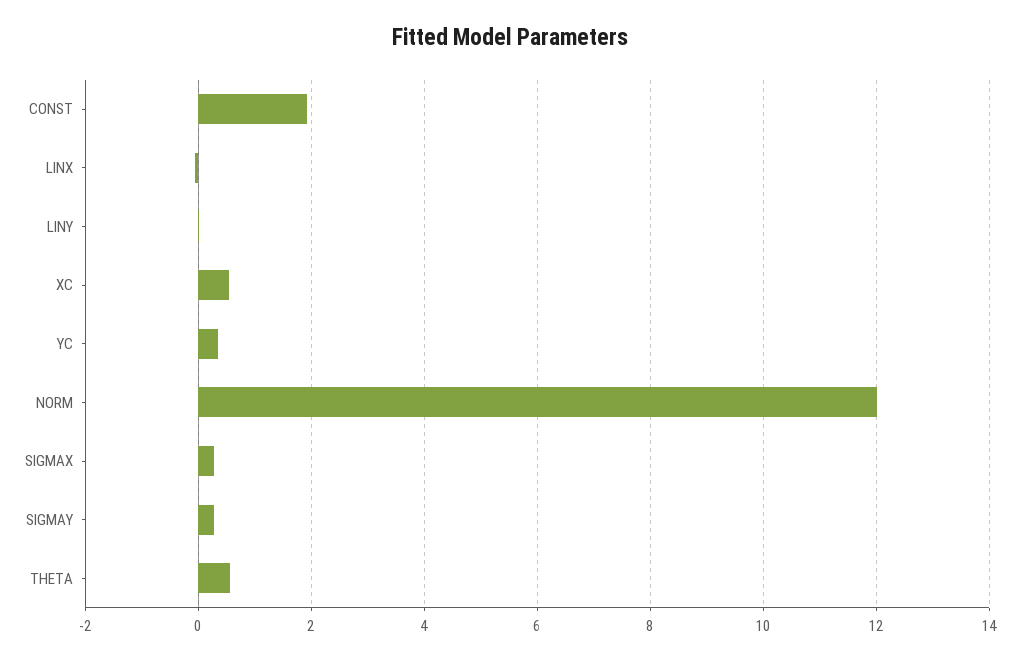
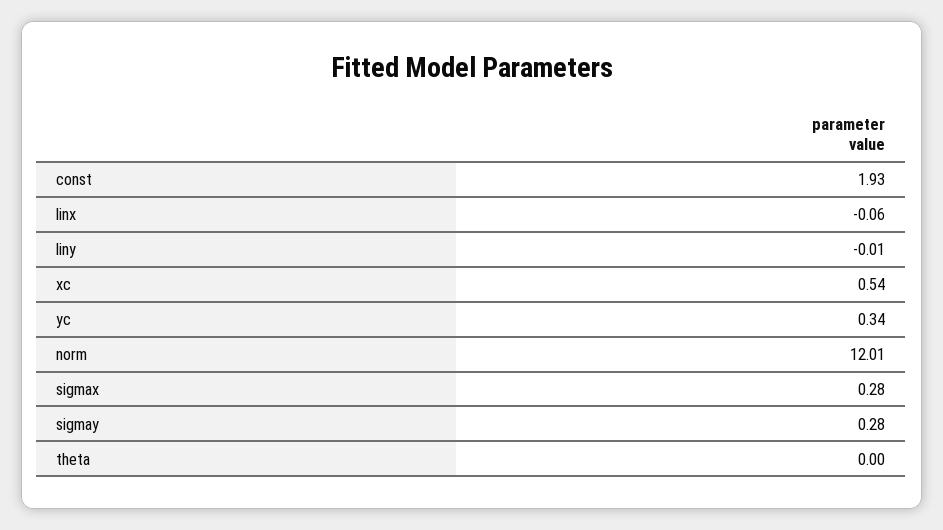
THETA: 0.6 -> 0

